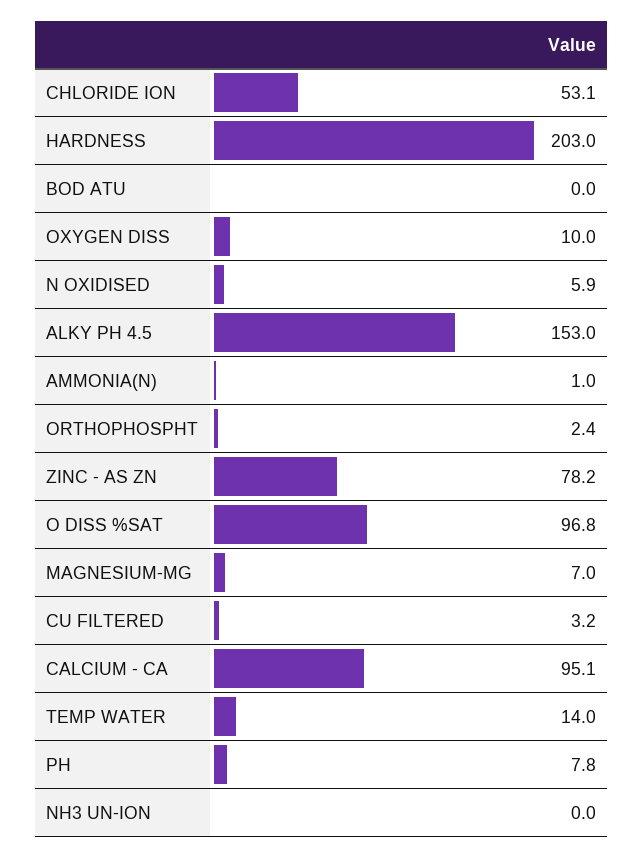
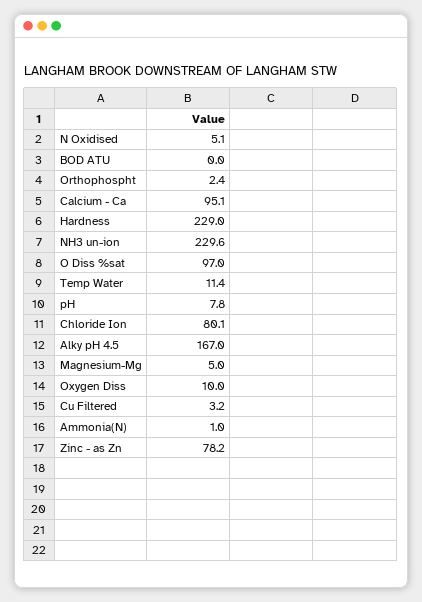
CHLORIDE ION: 53.1 -> 80.1
HARDNESS: 203 -> 229
N OXIDISED: 5.9 -> 5.1
ALKY PH 4.5: 153 -> 167
O DISS %SAT: 96.8 -> 97
MAGNESIUM-MG: 7 -> 5
TEMP WATER: 14 -> 11.4
NH3 UN-ION: 0 -> 229.6

